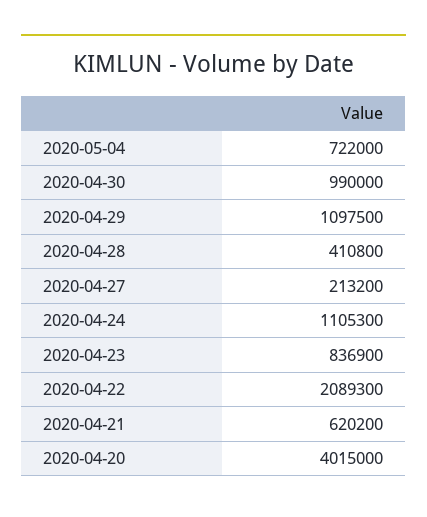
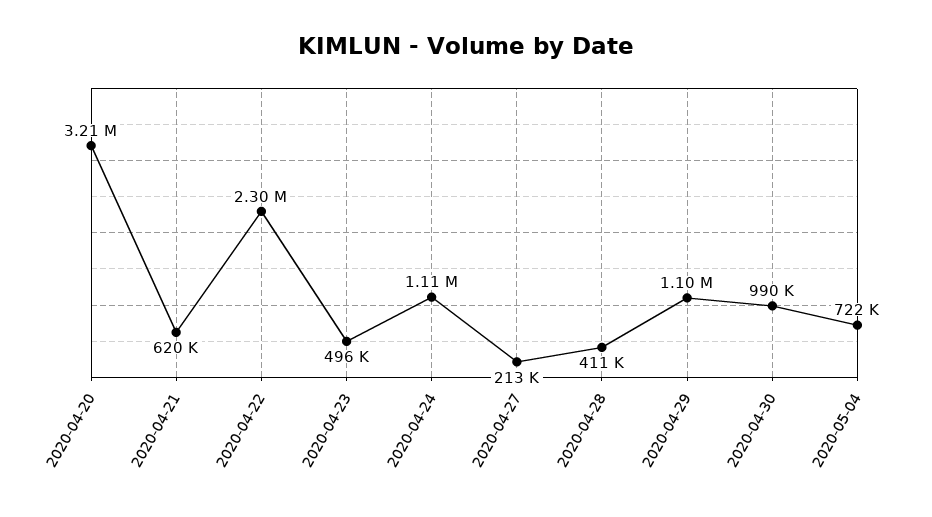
2020-04-23: 836900 -> 496000
2020-04-22: 2089300 -> 2300000
2020-04-20: 4015000 -> 3210000

